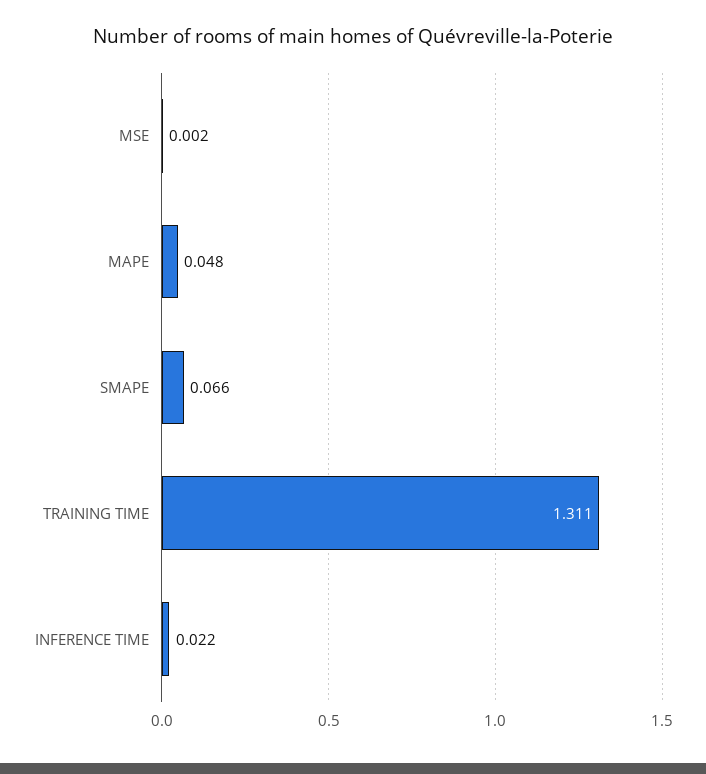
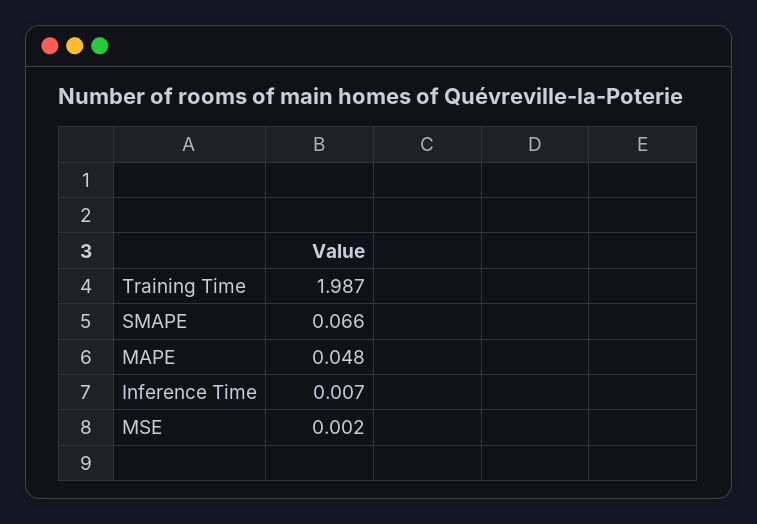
TRAINING TIME: 1.311 -> 1.987
INFERENCE TIME: 0.022 -> 0.007

